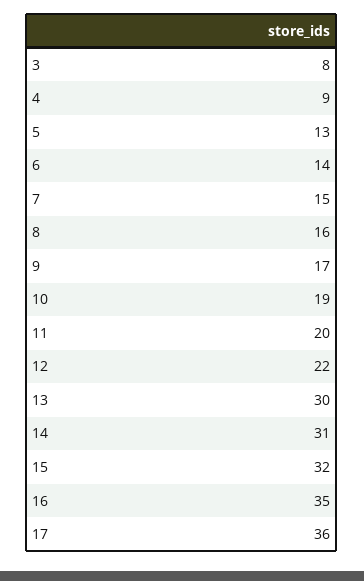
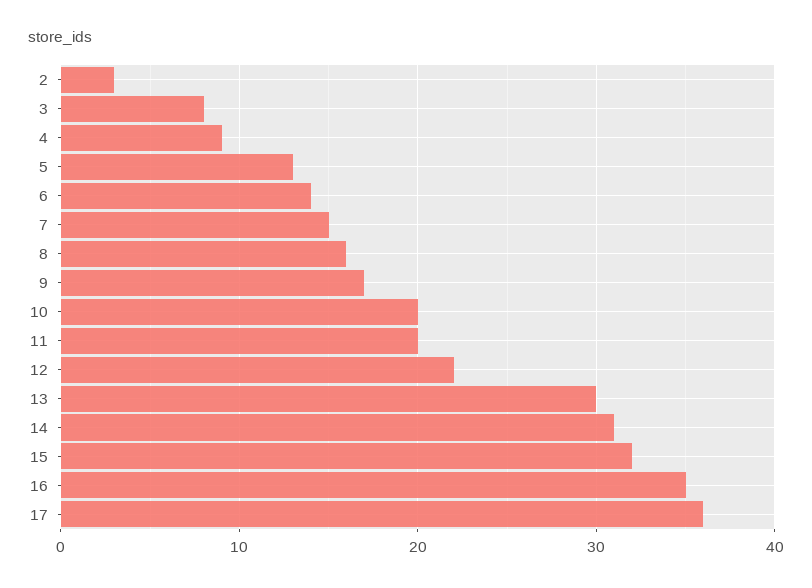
10: 19 -> 20
2: none -> 3

